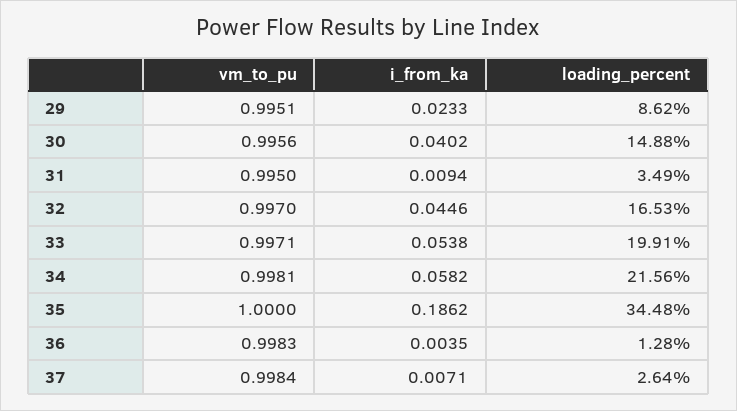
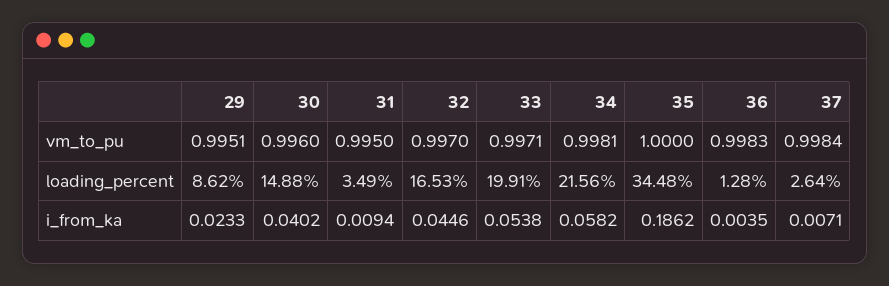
vm_to_pu, 30: 0.9956 -> 0.996

